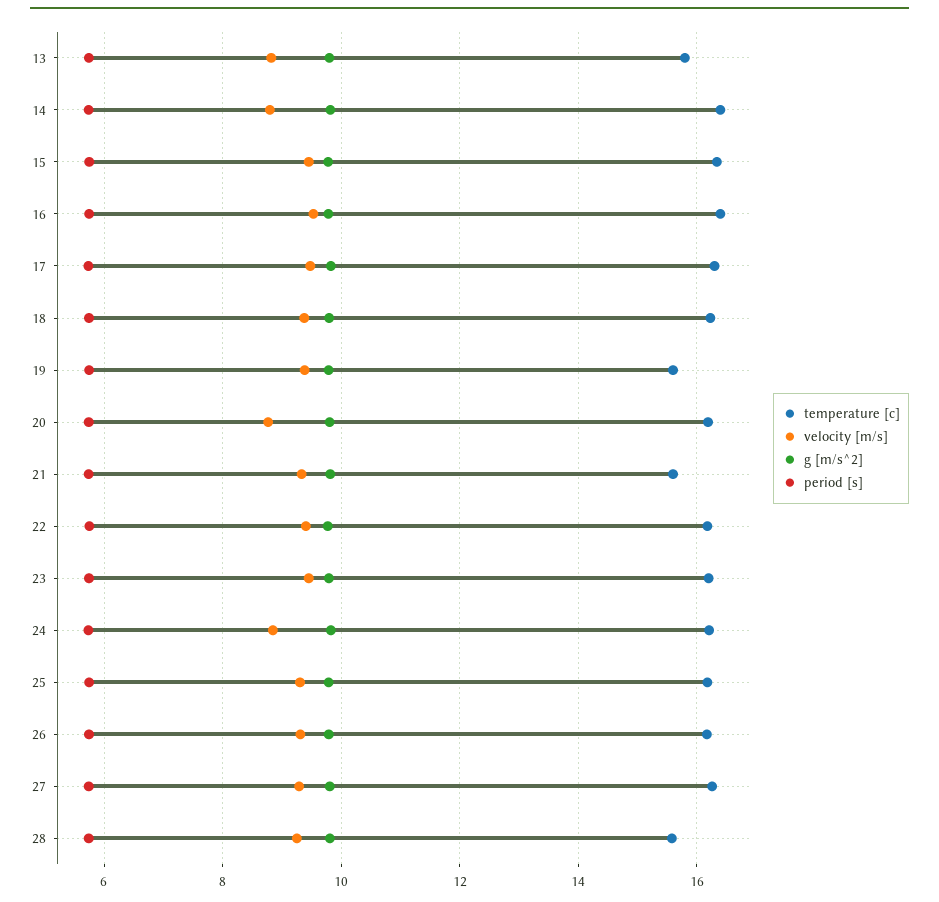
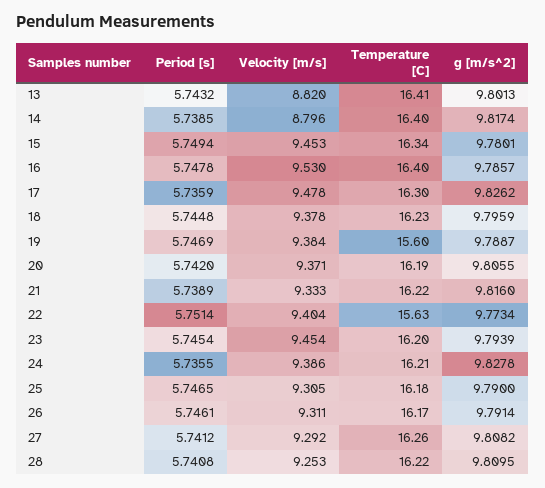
temperature [c], 13: 15.8 -> 16.41
velocity [m/s], 20: 8.8 -> 9.371
temperature [c], 21: 15.6 -> 16.22
temperature [c], 22: 16.2 -> 15.63
velocity [m/s], 24: 8.8 -> 9.386
temperature [c], 28: 15.6 -> 16.22

